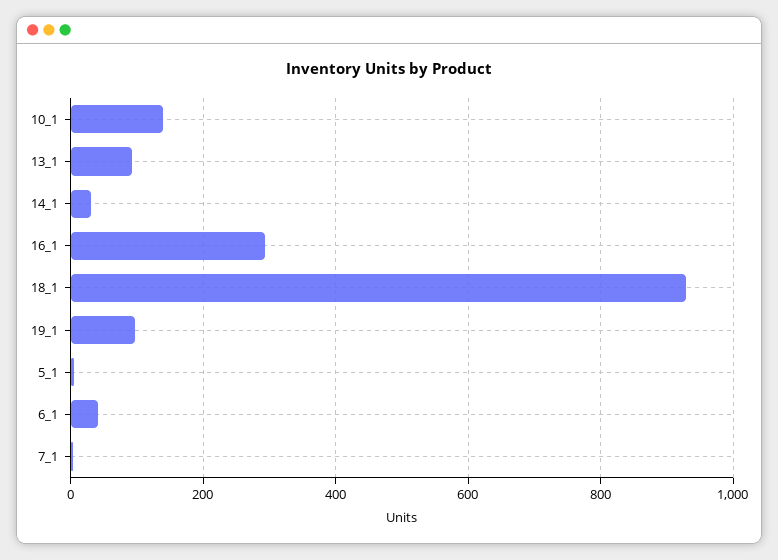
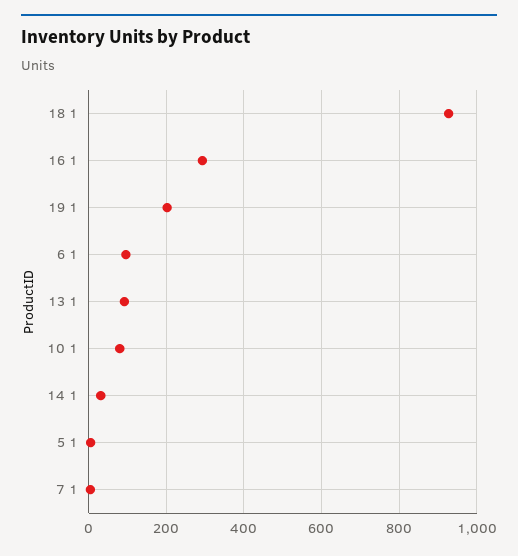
10_1: 140 -> 80
19_1: 100 -> 200
6_1: 40 -> 100

